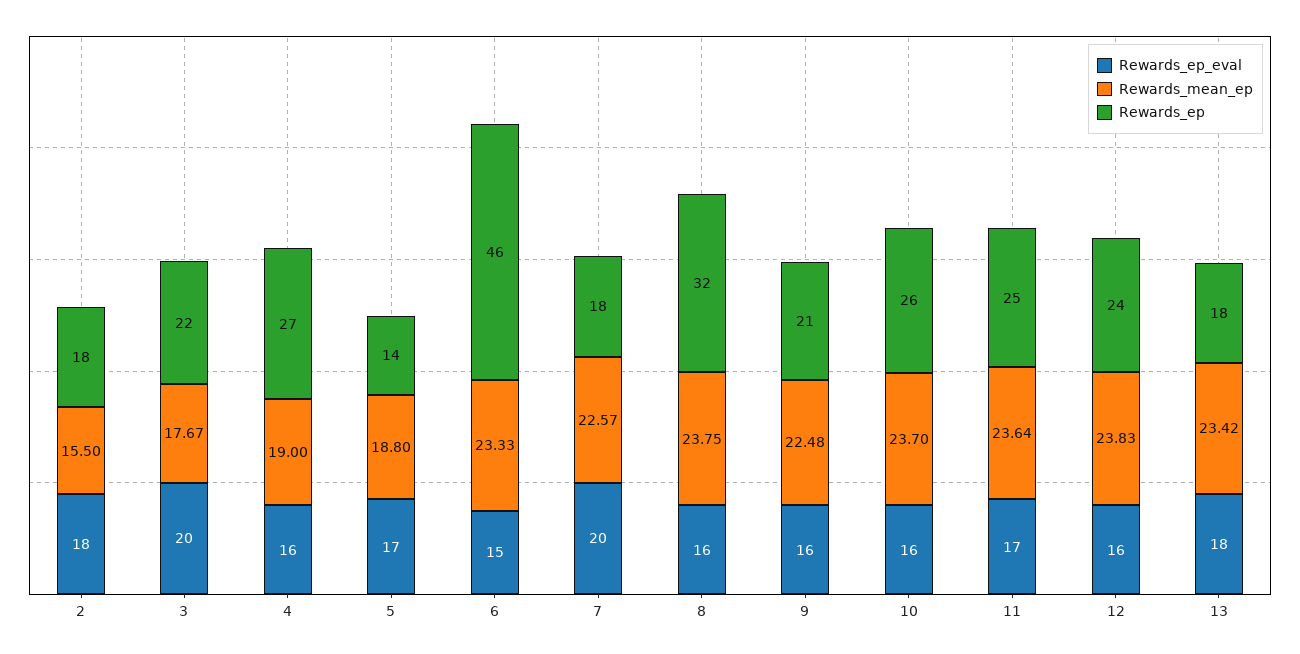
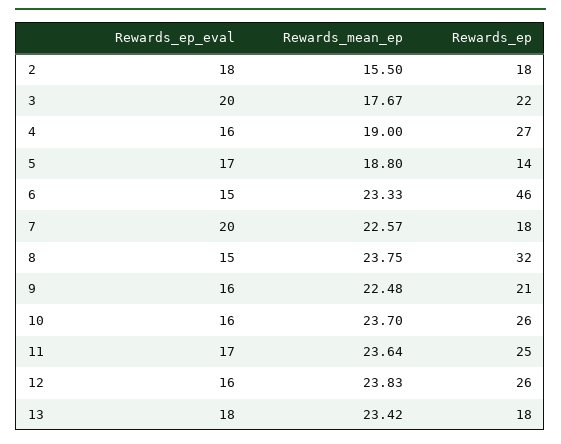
Rewards_ep_eval, 8: 16 -> 15
Rewards_ep, 12: 24 -> 26

